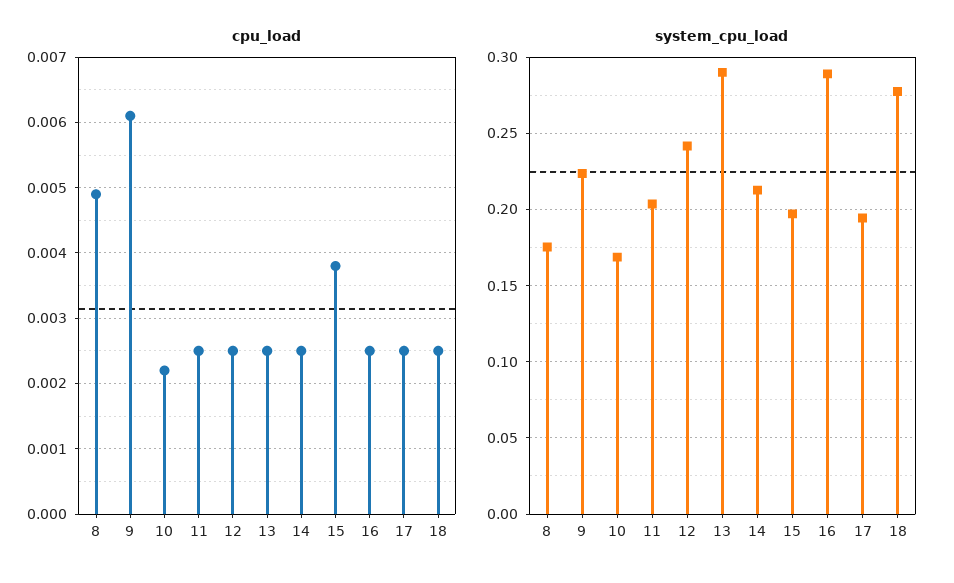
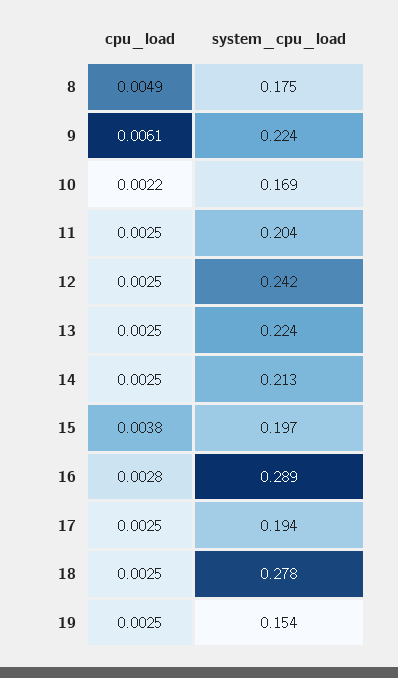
cpu_load, 16: 0.0025 -> 0.0028
system_cpu_load, 13: 0.29 -> 0.224
cpu_load, 19: none -> 0.0025
system_cpu_load, 19: none -> 0.154

